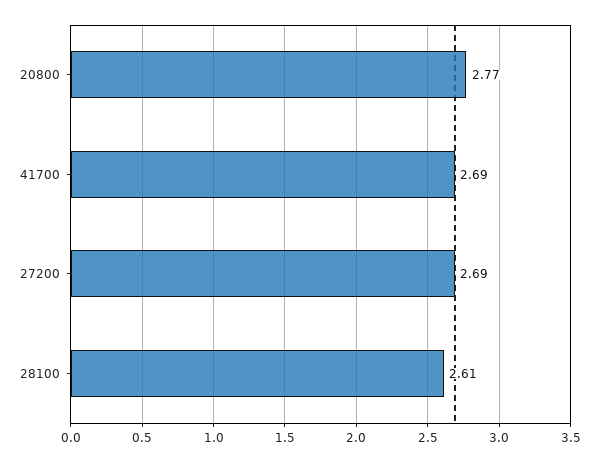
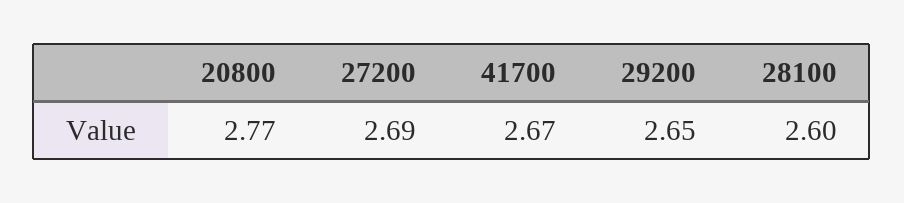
41700: 2.69 -> 2.67
28100: 2.61 -> 2.6
29200: none -> 2.65

